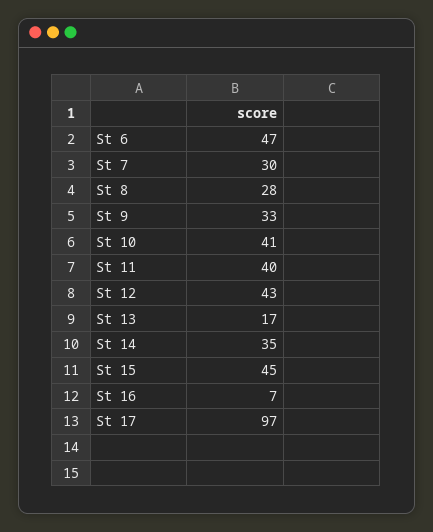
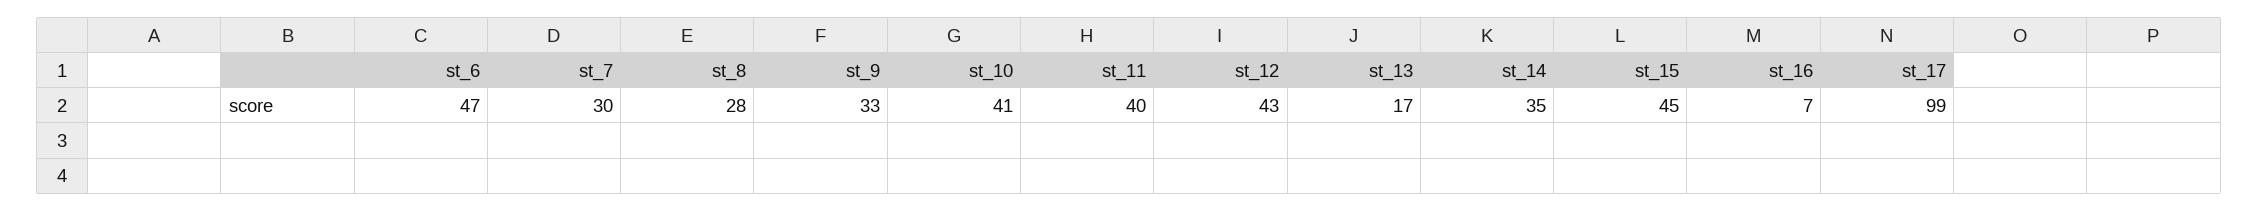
St 17: 97 -> 99

